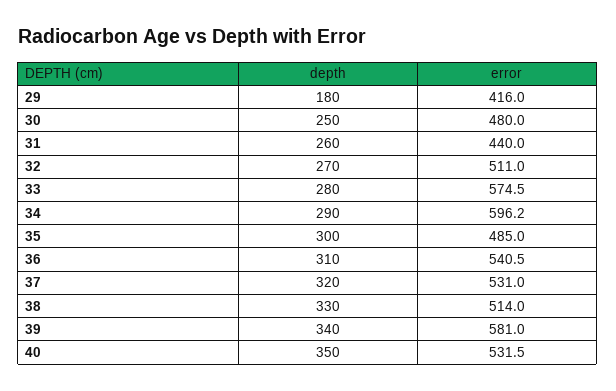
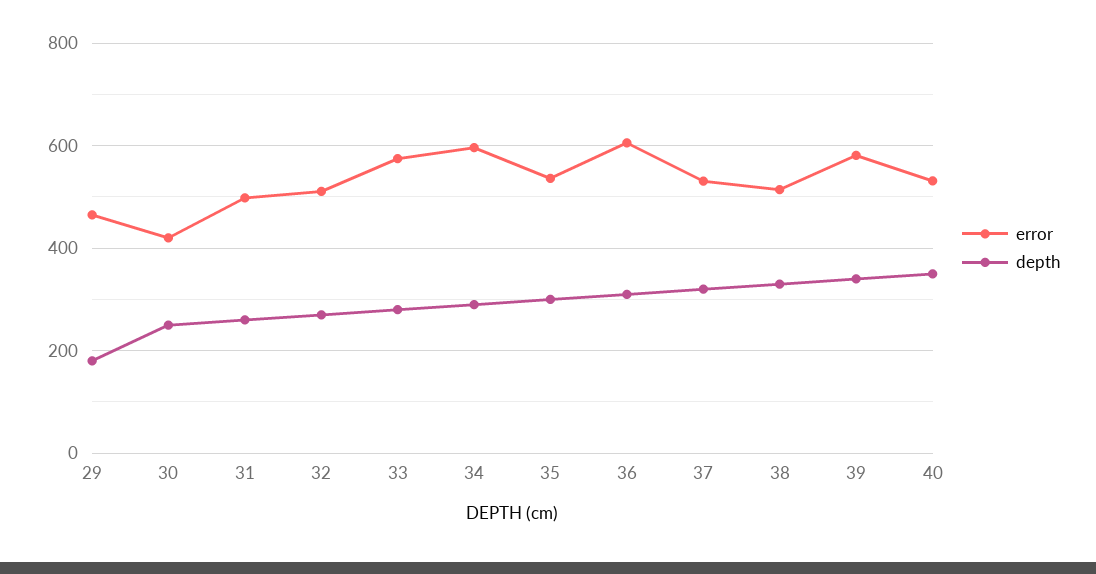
error, 29: 416 -> 460
error, 30: 480 -> 420
error, 31: 440 -> 500
error, 35: 485 -> 540
error, 36: 540.5 -> 600

